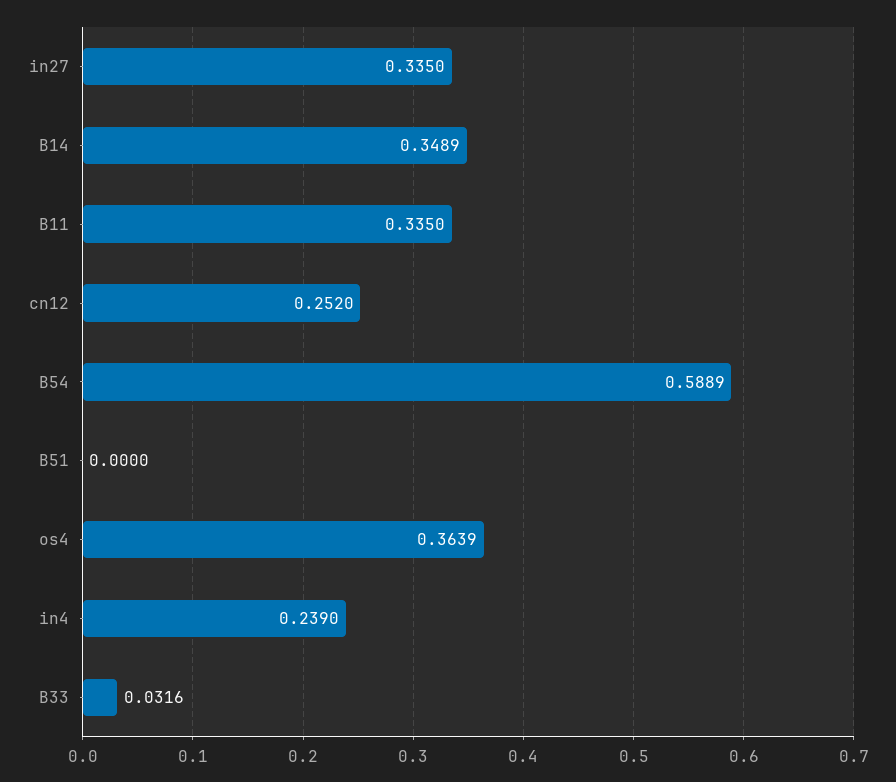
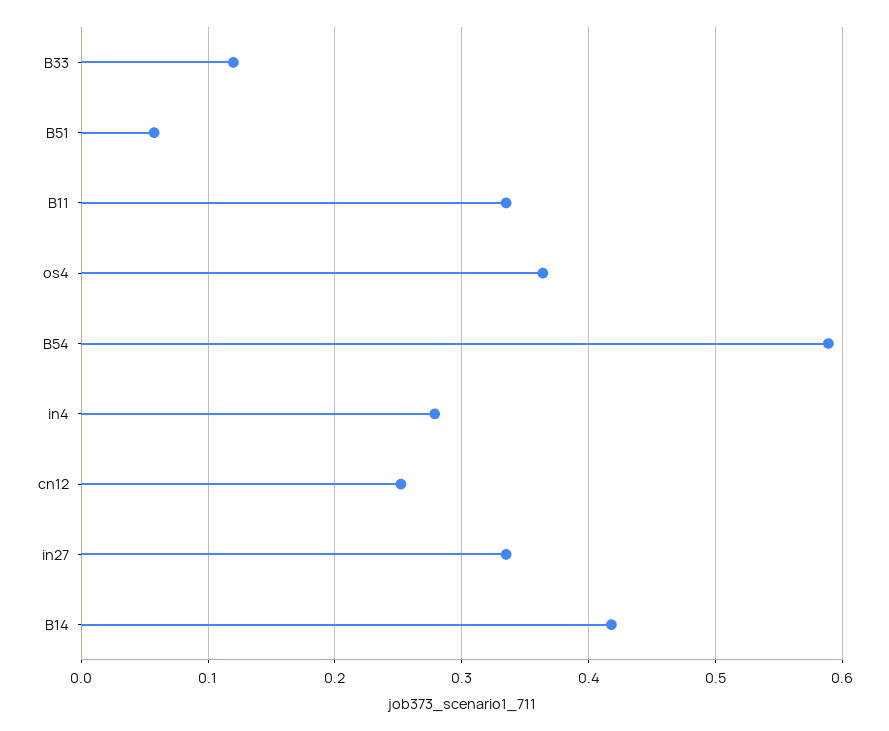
B14: 0.3489 -> 0.42
B51: 0 -> 0.06
in4: 0.239 -> 0.28
B33: 0.0316 -> 0.12

